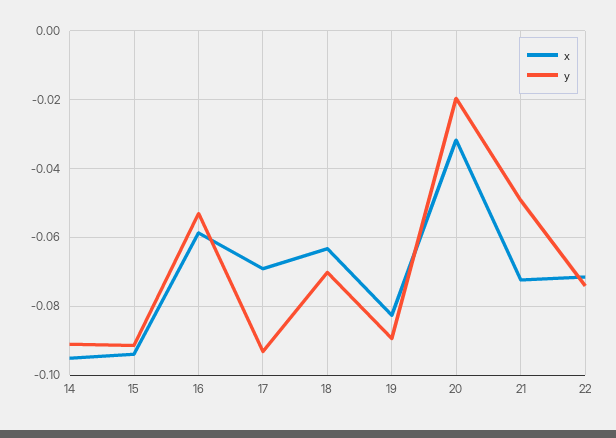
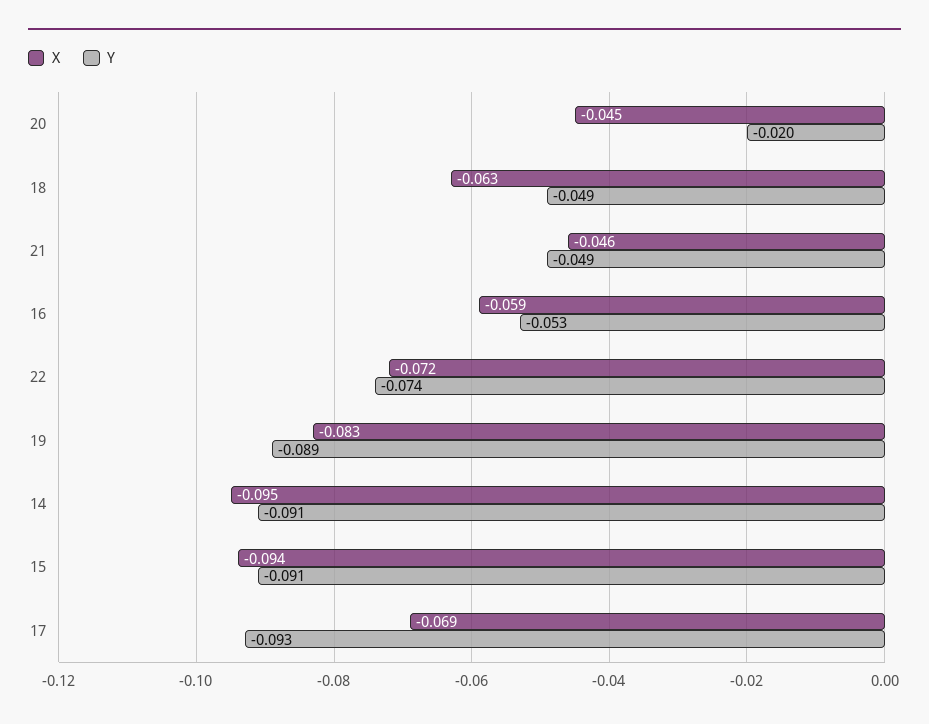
y, 18: -0.07 -> -0.049
x, 20: -0.032 -> -0.045
x, 21: -0.072 -> -0.046

